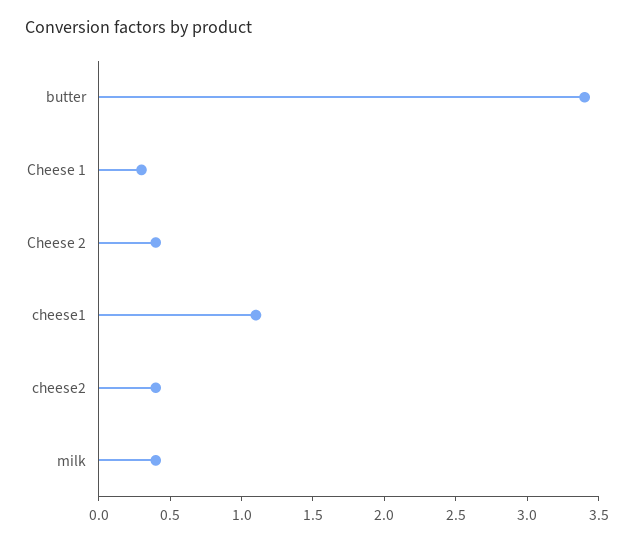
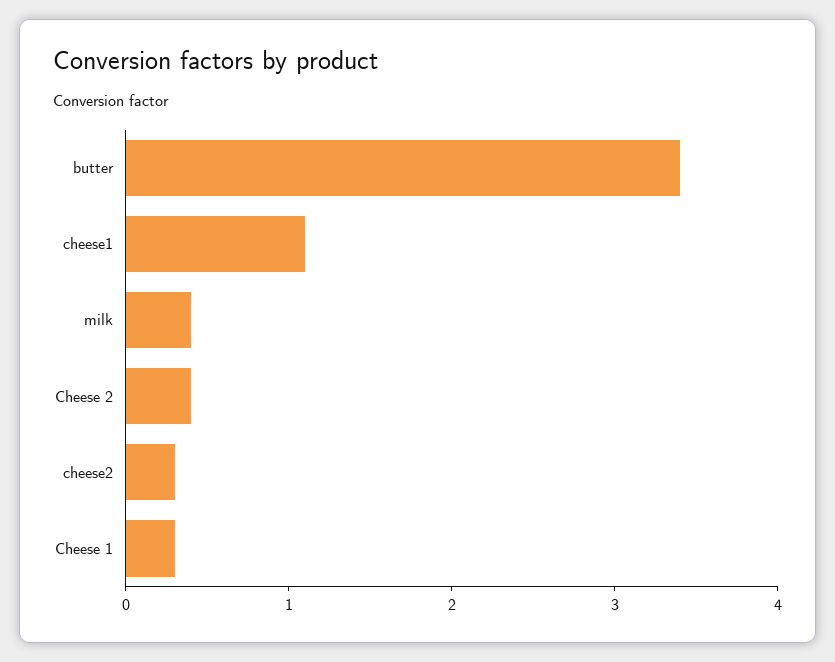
cheese2: 0.4 -> 0.3

